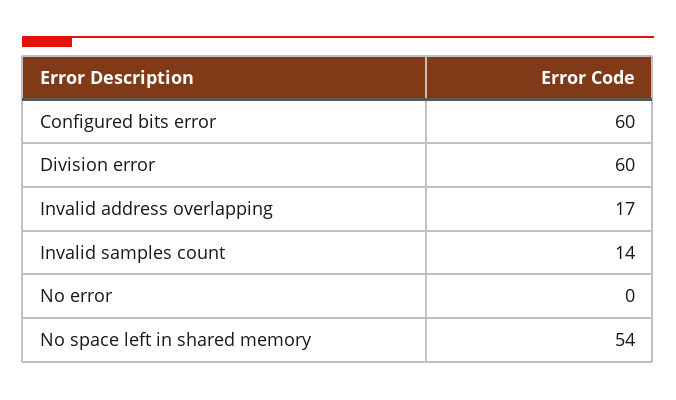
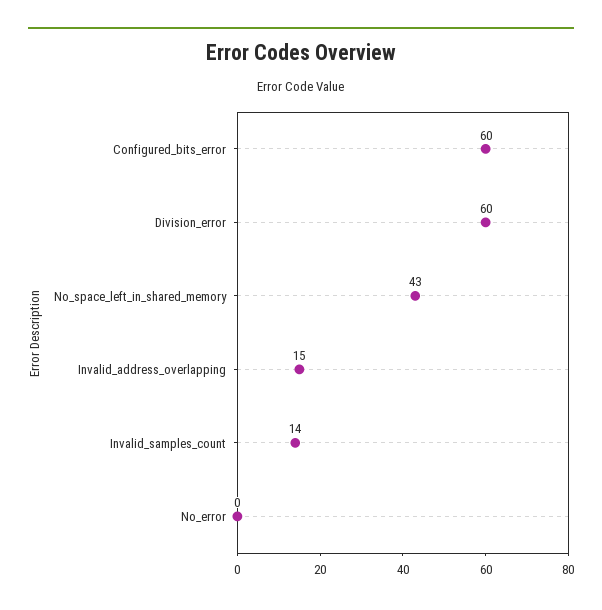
Invalid address overlapping: 17 -> 15
No space left in shared memory: 54 -> 43

